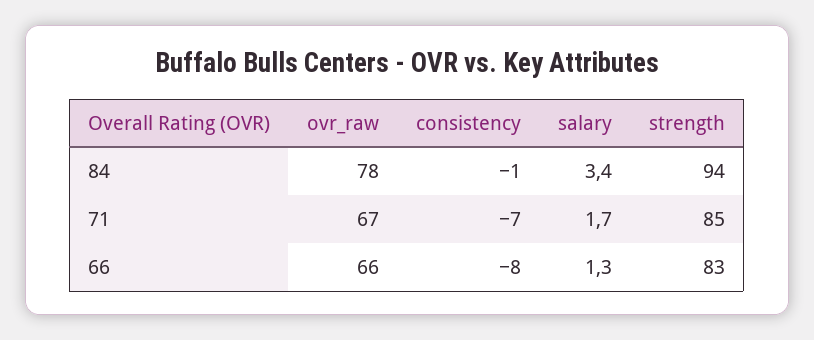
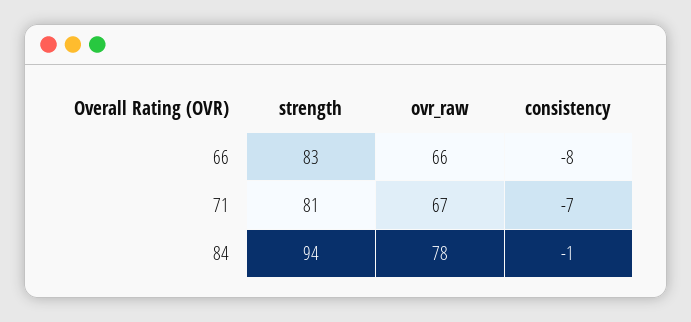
salary, 84: 3.4 -> none
salary, 71: 1.7 -> none
strength, 71: 85 -> 81
salary, 66: 1.3 -> none

